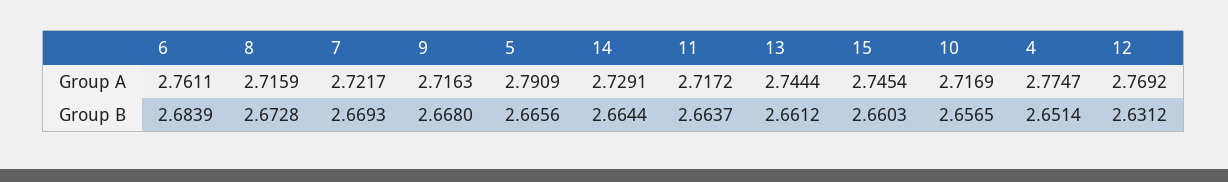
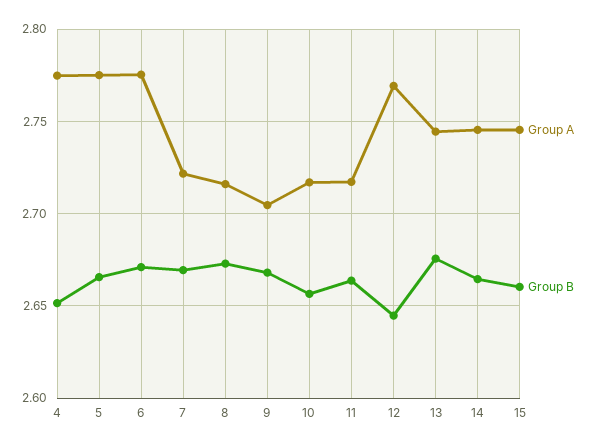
Group A, 6: 2.7611 -> 2.775
Group A, 9: 2.7163 -> 2.705
Group A, 5: 2.7909 -> 2.775
Group A, 14: 2.7291 -> 2.745
Group B, 6: 2.6839 -> 2.67
Group B, 13: 2.6612 -> 2.675
Group B, 12: 2.6312 -> 2.645

